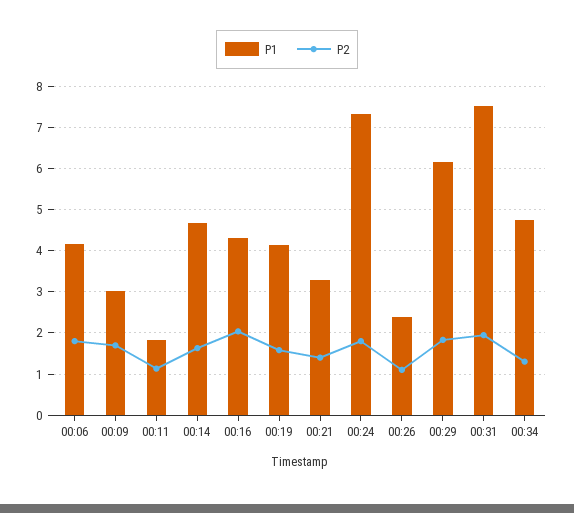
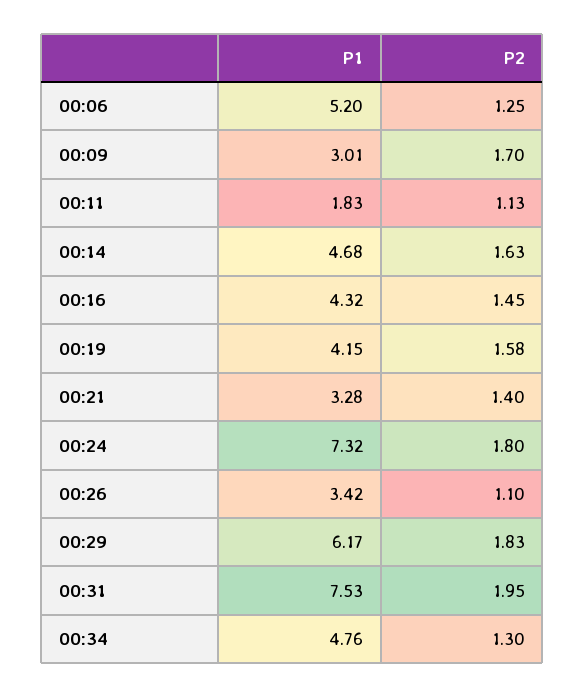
P1, 00:06: 4.2 -> 5.2
P2, 00:06: 1.8 -> 1.25
P2, 00:16: 2 -> 1.45
P1, 00:26: 2.4 -> 3.42

